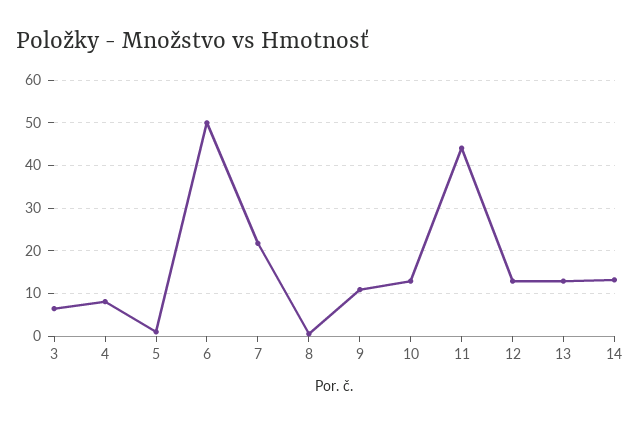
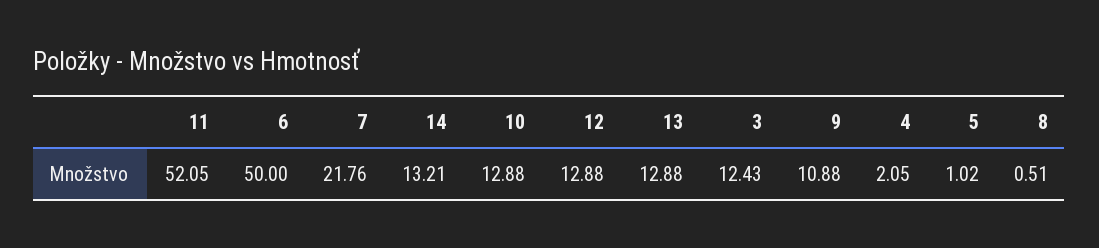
3: 6 -> 12.43
4: 8 -> 2.05
11: 44 -> 52.05

